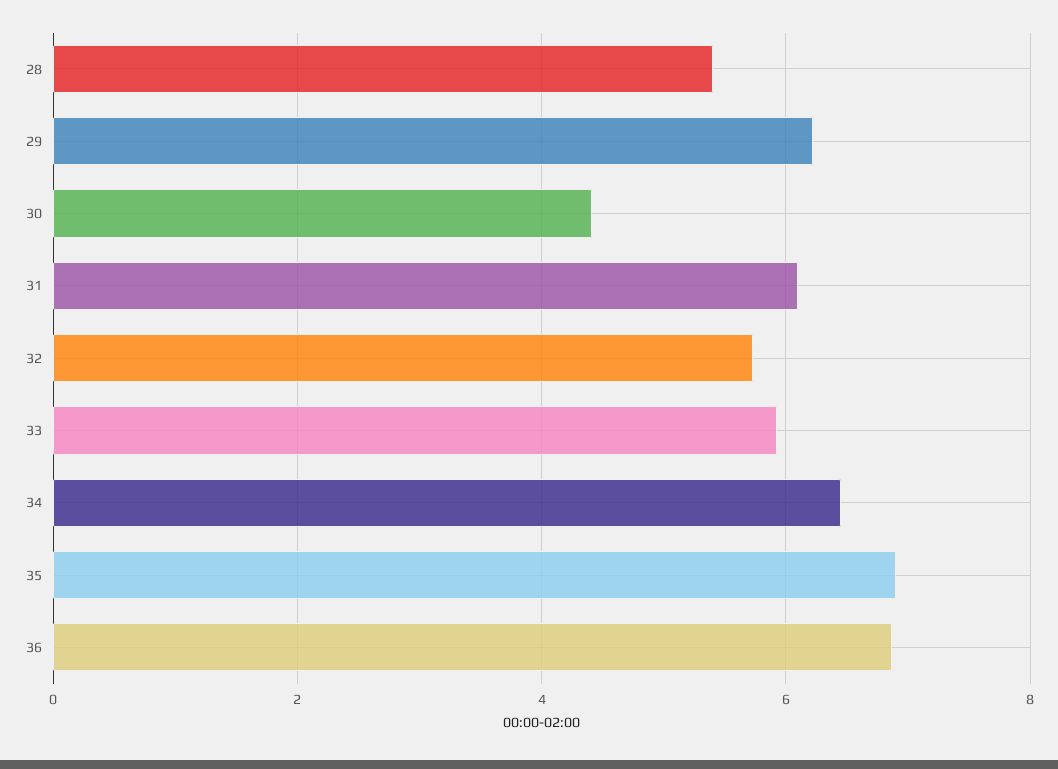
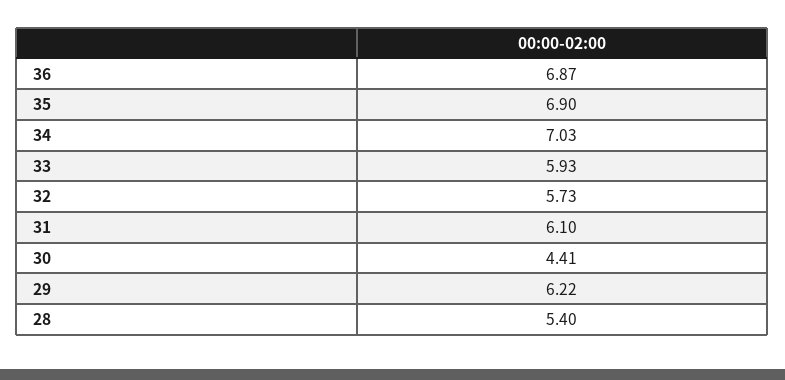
34: 6.4 -> 7.03

